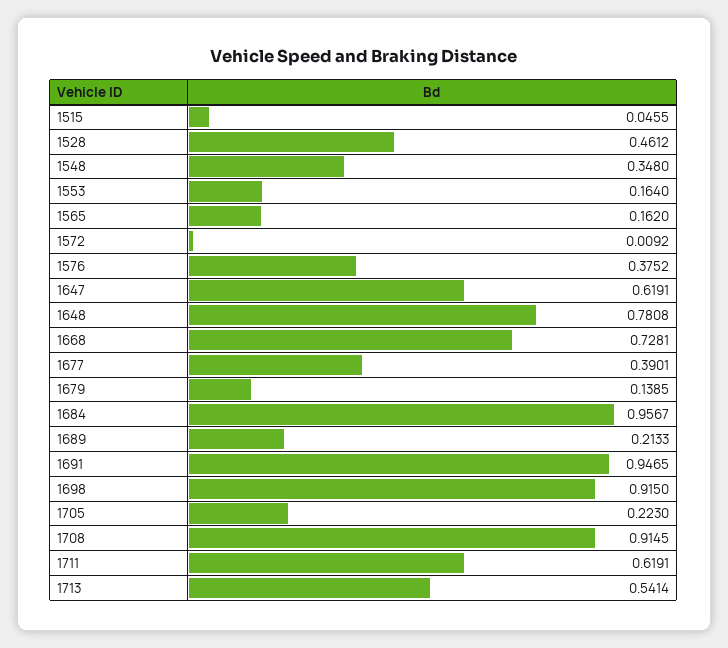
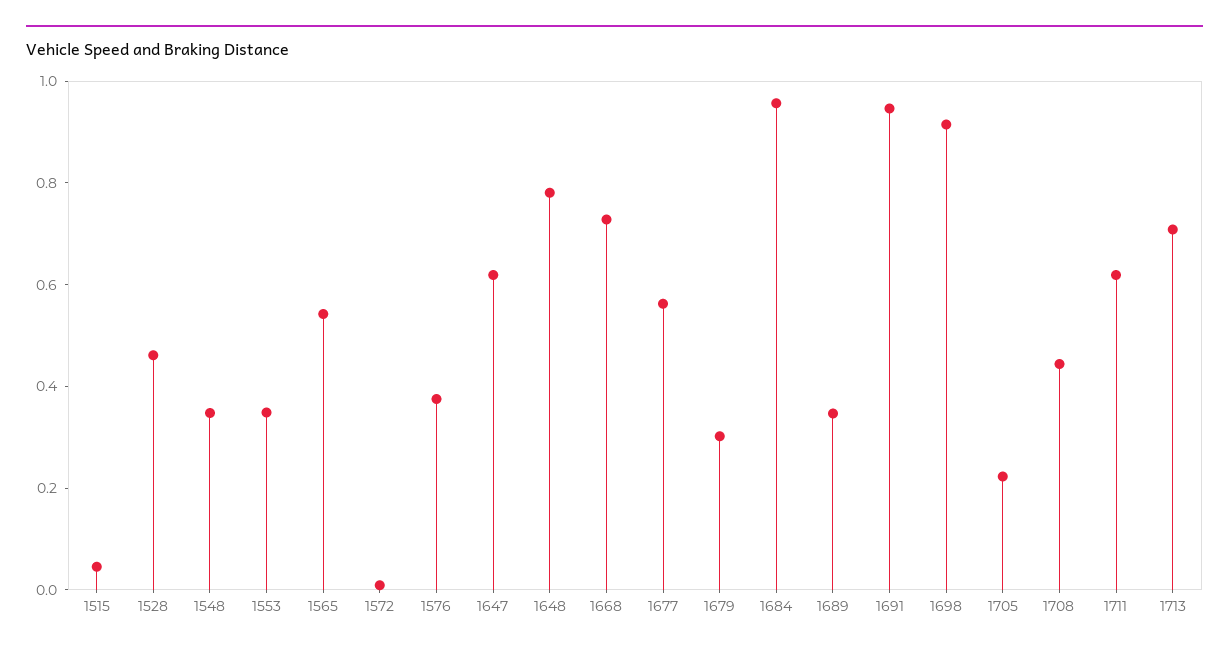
1553: 0.164 -> 0.35
1565: 0.162 -> 0.55
1677: 0.3901 -> 0.55
1679: 0.1385 -> 0.3
1689: 0.2133 -> 0.35
1708: 0.9145 -> 0.45
1713: 0.5414 -> 0.7

